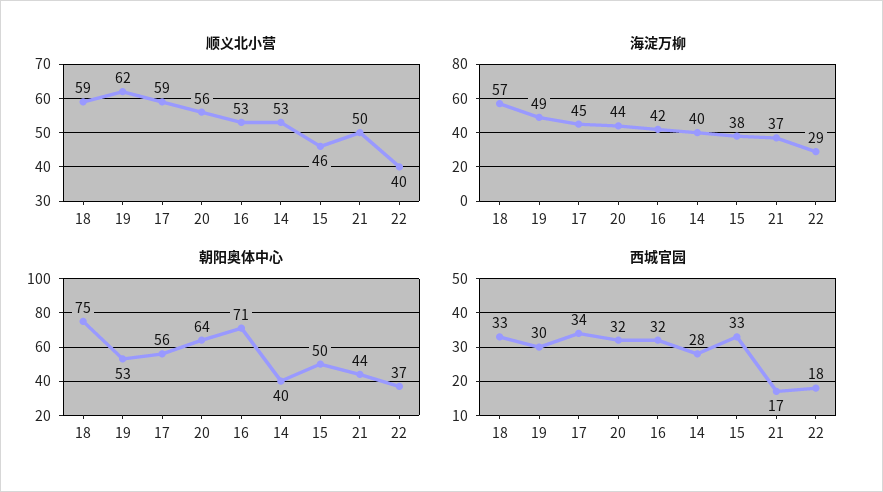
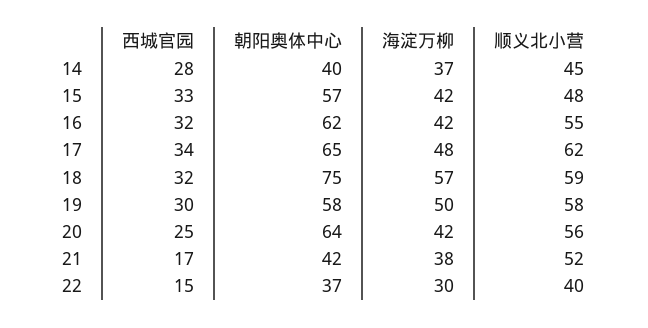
顺义北小营, 19: 62 -> 58
顺义北小营, 17: 59 -> 62
顺义北小营, 16: 53 -> 55
顺义北小营, 14: 53 -> 45
顺义北小营, 15: 46 -> 48
顺义北小营, 21: 50 -> 52
海淀万柳, 19: 49 -> 50
海淀万柳, 17: 45 -> 48
海淀万柳, 20: 44 -> 42
海淀万柳, 14: 40 -> 37
海淀万柳, 15: 38 -> 42
海淀万柳, 21: 37 -> 38
海淀万柳, 22: 29 -> 30
朝阳奥体中心, 19: 53 -> 58
朝阳奥体中心, 17: 56 -> 65
朝阳奥体中心, 16: 71 -> 62
朝阳奥体中心, 15: 50 -> 57
朝阳奥体中心, 21: 44 -> 42
西城官园, 18: 33 -> 32
西城官园, 20: 32 -> 25
西城官园, 22: 18 -> 15

